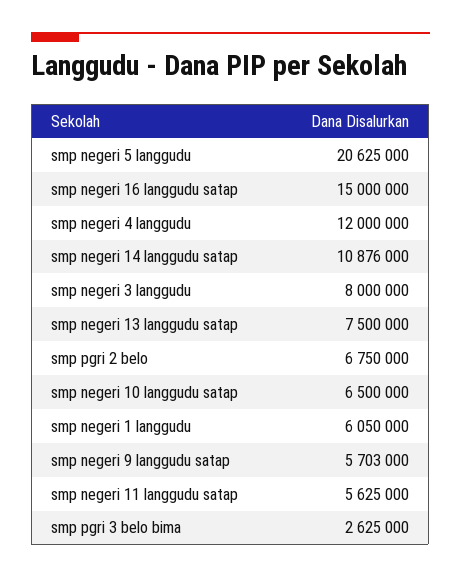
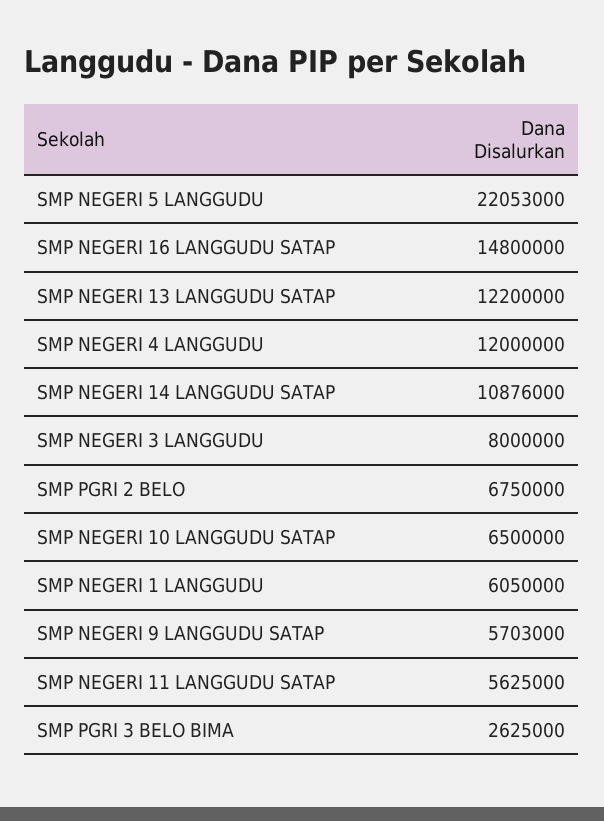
smp negeri 5 langgudu: 20625000 -> 22053000
smp negeri 16 langgudu satap: 15000000 -> 14800000
smp negeri 13 langgudu satap: 7500000 -> 12200000

